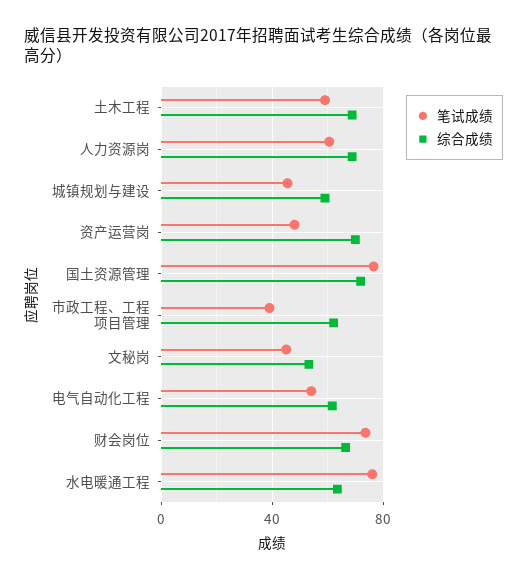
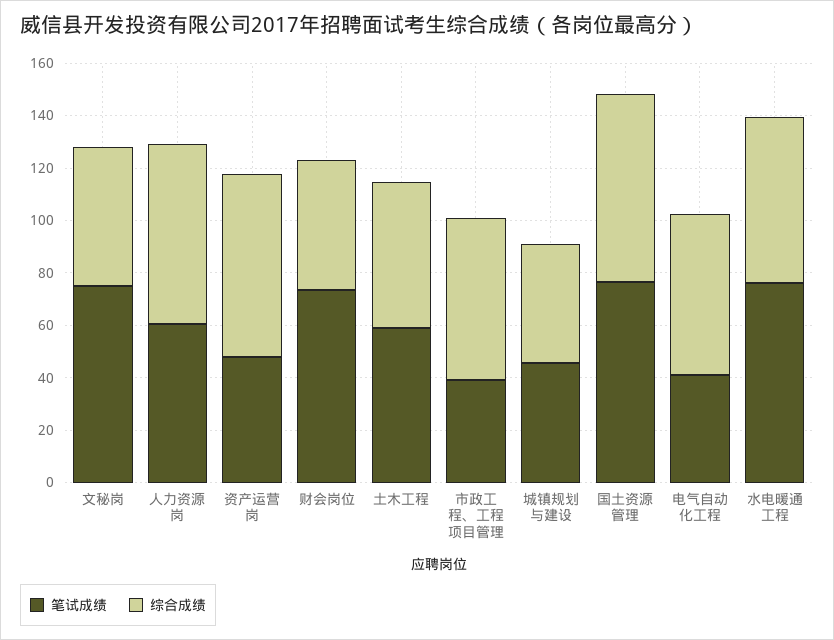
综合成绩, 土木工程: 70 -> 55
综合成绩, 城镇规划与建设: 60 -> 45
笔试成绩, 文秘岗: 45 -> 75
笔试成绩, 电气自动化工程: 55 -> 40
综合成绩, 财会岗位: 65 -> 50

